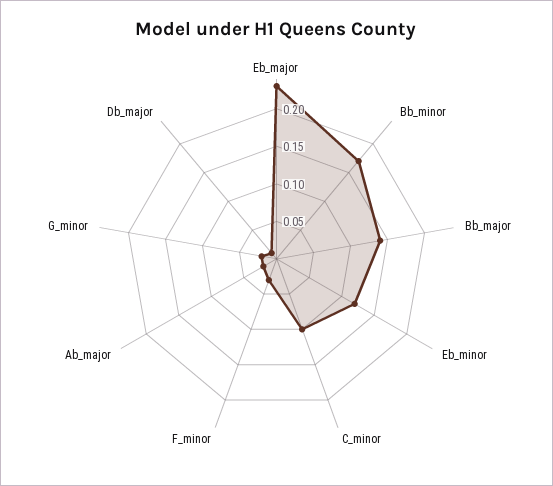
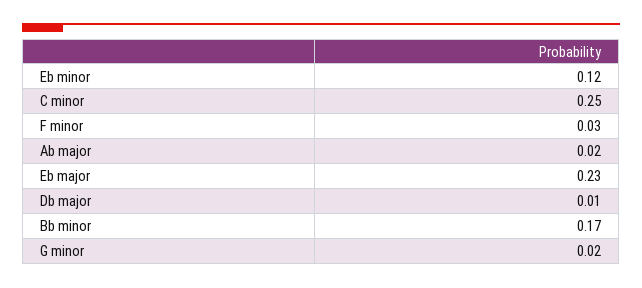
Bb_major: 0.15 -> none
C_minor: 0.1 -> 0.25

